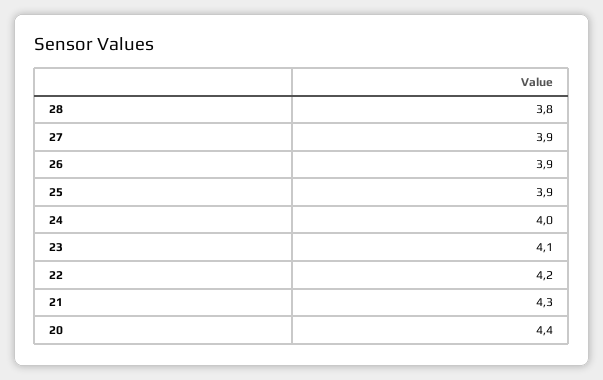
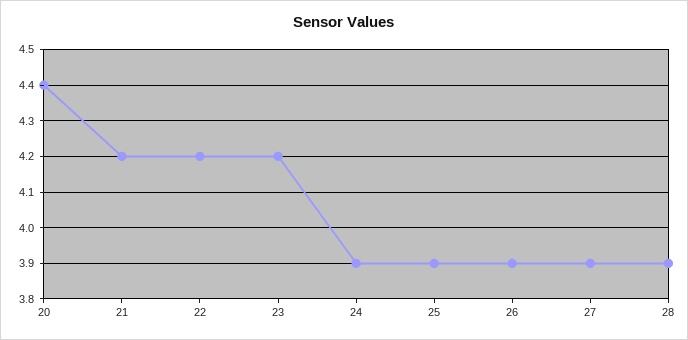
28: 3.8 -> 3.9
24: 4 -> 3.9
23: 4.1 -> 4.2
21: 4.3 -> 4.2

